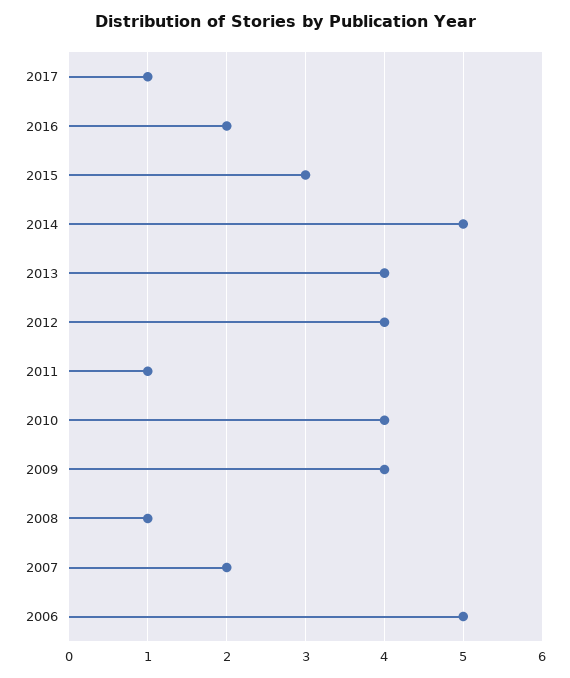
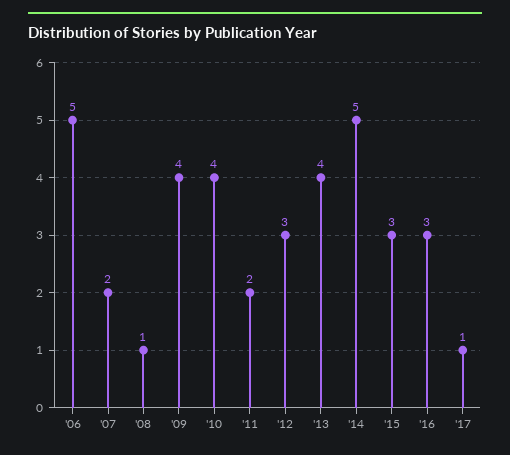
2016: 2 -> 3
2012: 4 -> 3
2011: 1 -> 2

